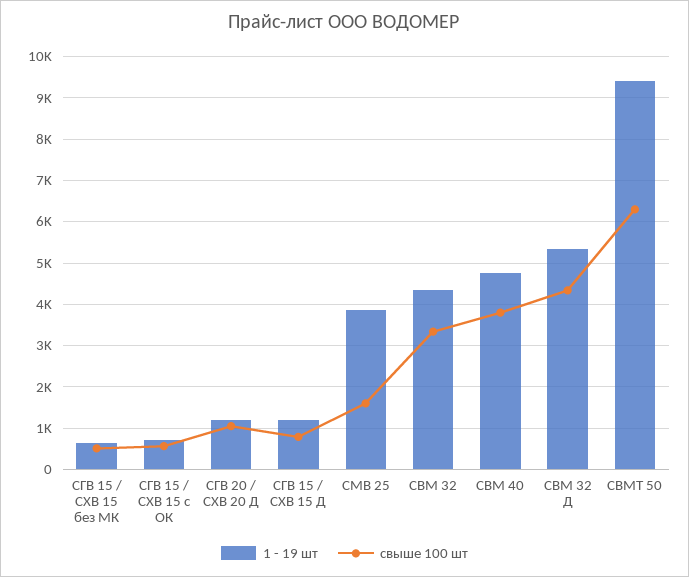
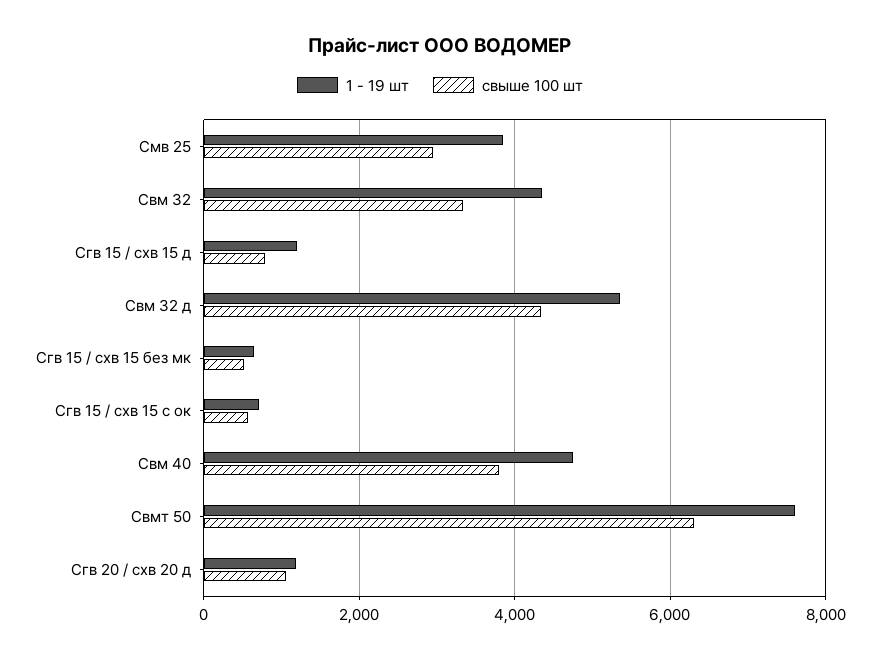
свыше 100 шт, СМВ 25: 1600 -> 3000
1 - 19 шт, СВМТ 50: 9400 -> 7600

